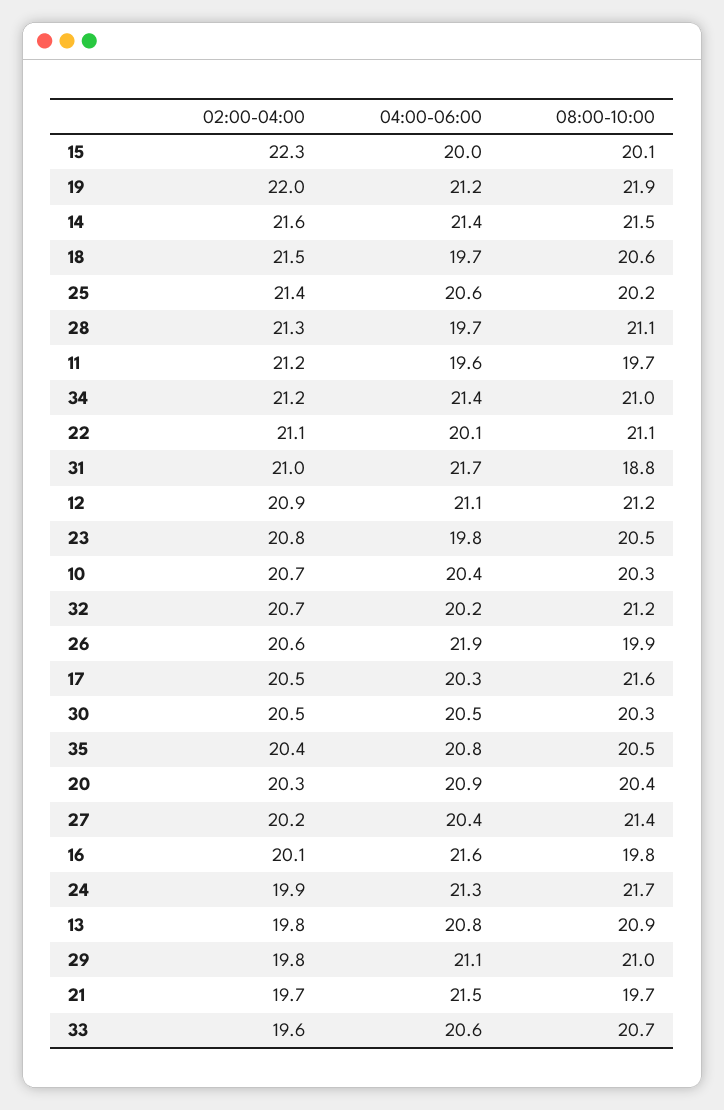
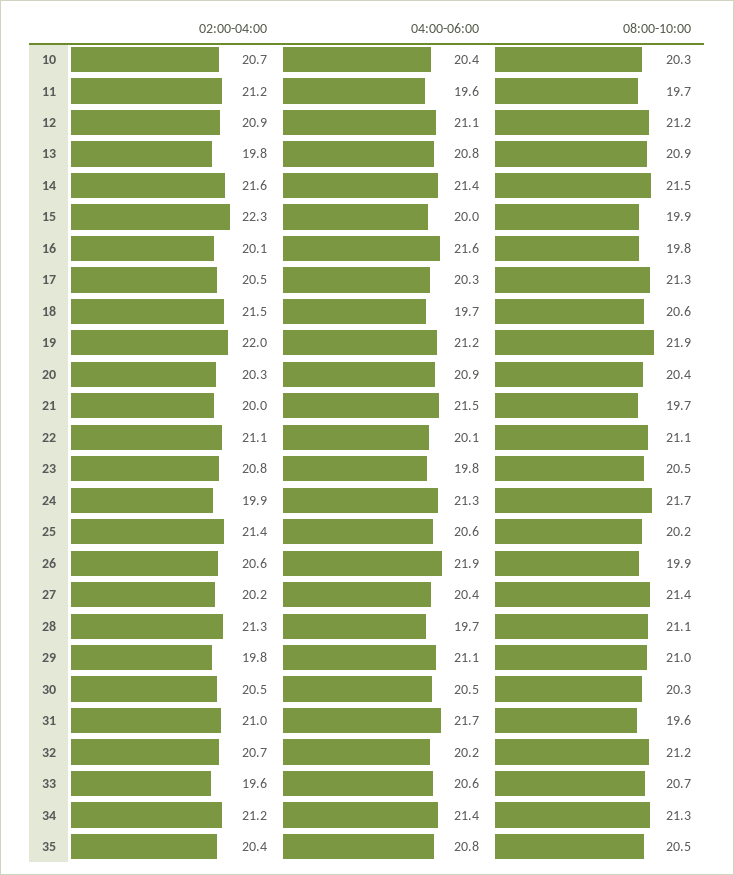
08:00-10:00, 15: 20.1 -> 19.9
08:00-10:00, 34: 21 -> 21.3
08:00-10:00, 31: 18.8 -> 19.6
08:00-10:00, 17: 21.6 -> 21.3
02:00-04:00, 21: 19.7 -> 20

